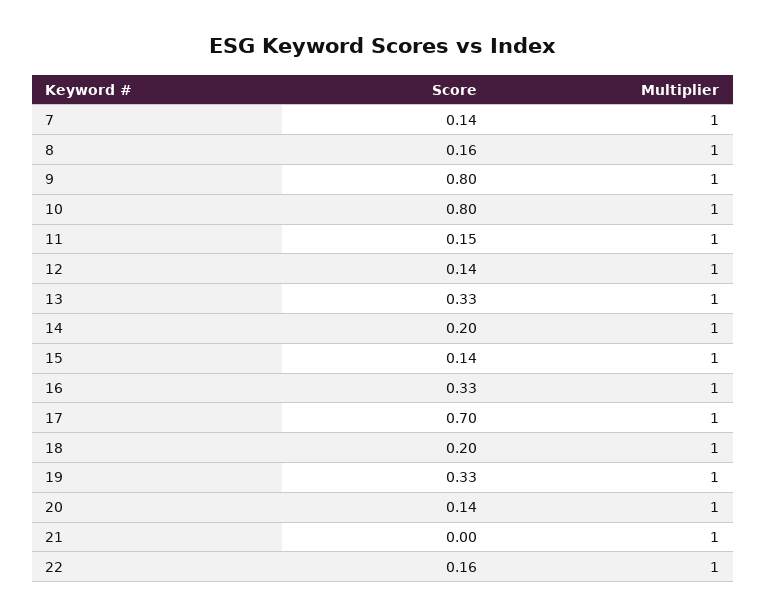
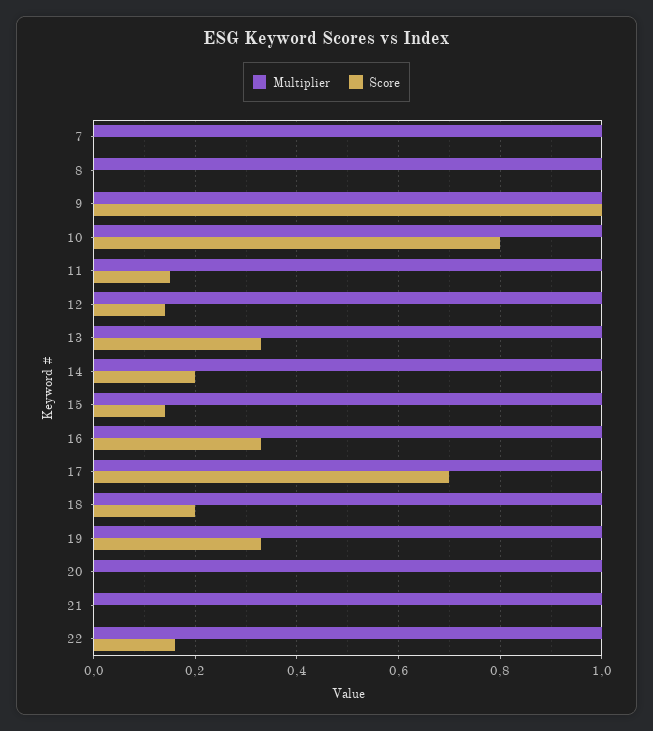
Score, 7: 0.14 -> 0
Score, 8: 0.16 -> 0
Score, 9: 0.8 -> 1
Score, 20: 0.14 -> 0

